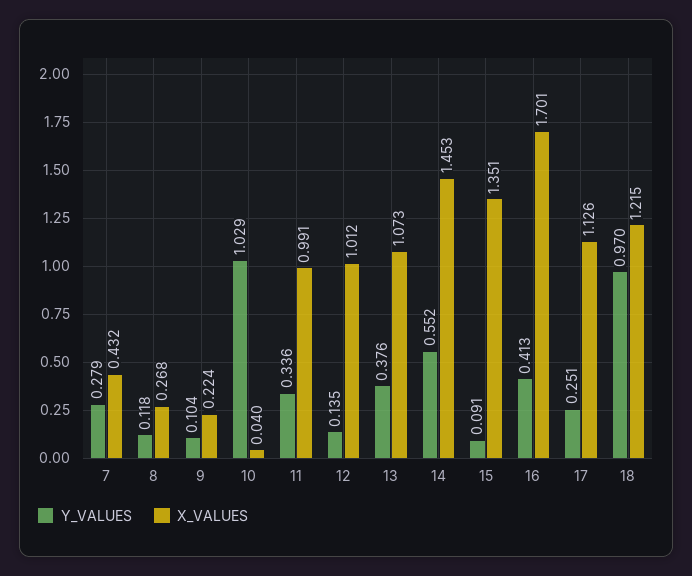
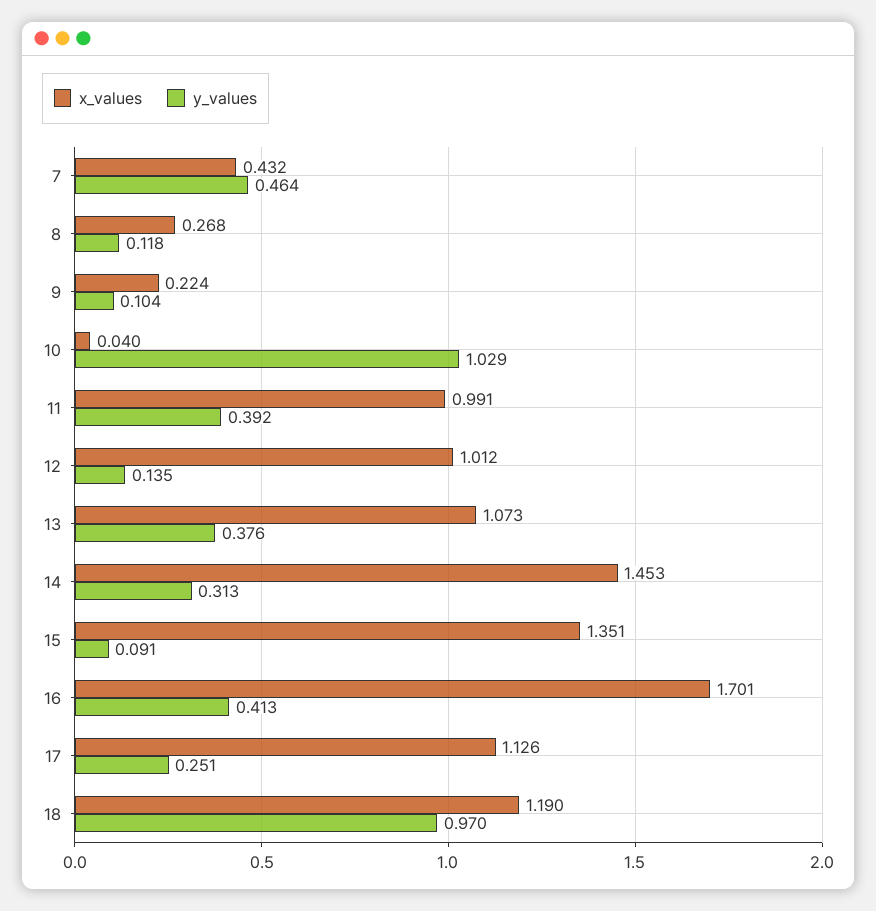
Y_VALUES, 7: 0.279 -> 0.464
Y_VALUES, 11: 0.336 -> 0.392
Y_VALUES, 14: 0.552 -> 0.313
X_VALUES, 18: 1.215 -> 1.19

